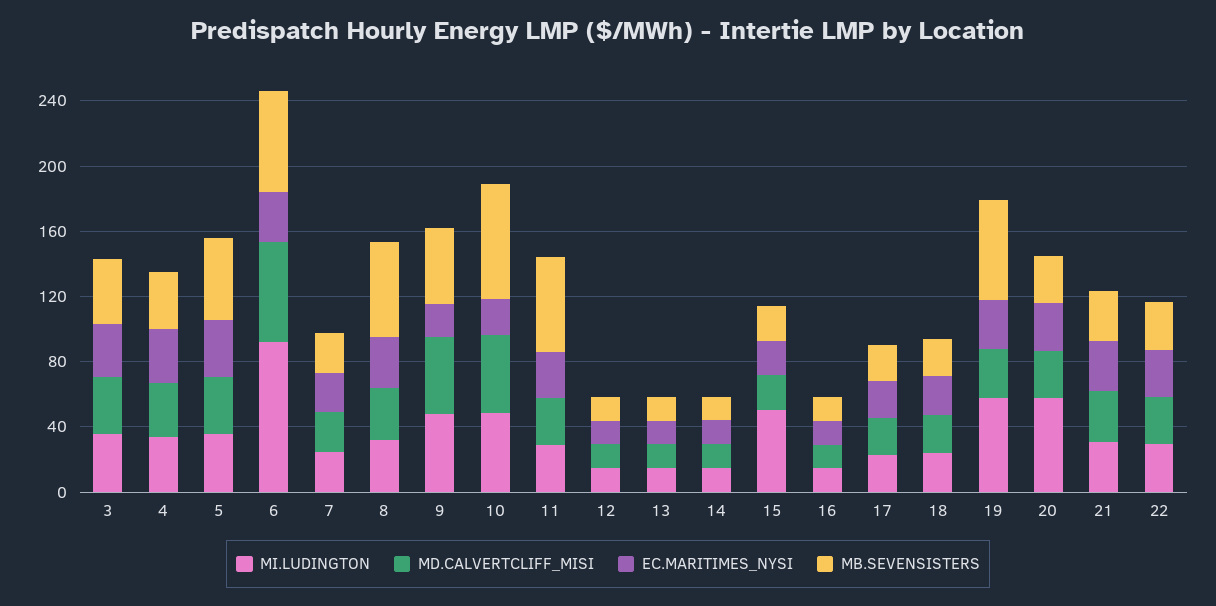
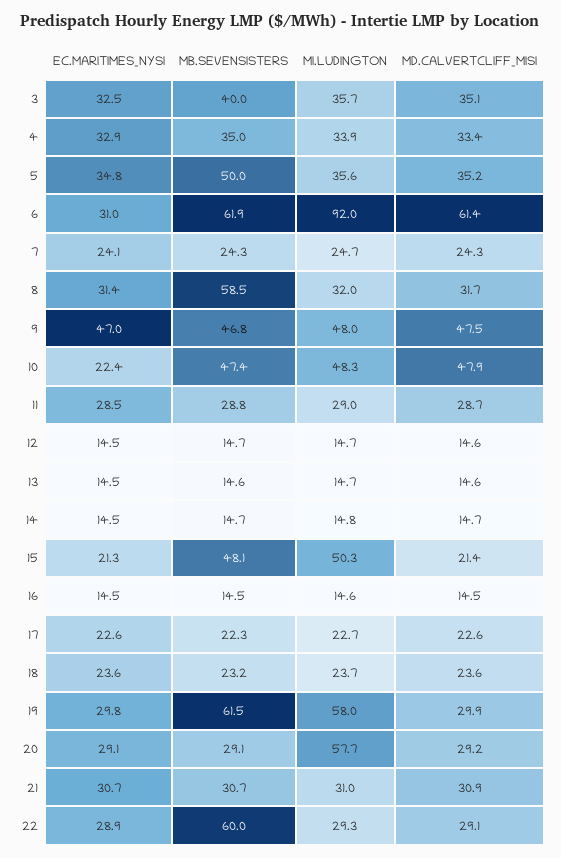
EC.MARITIMES_NYSI, 9: 20 -> 47
MB.SEVENSISTERS, 10: 70 -> 47.4
MB.SEVENSISTERS, 11: 60 -> 28.8
MB.SEVENSISTERS, 15: 20 -> 48.1
MB.SEVENSISTERS, 22: 30 -> 60

